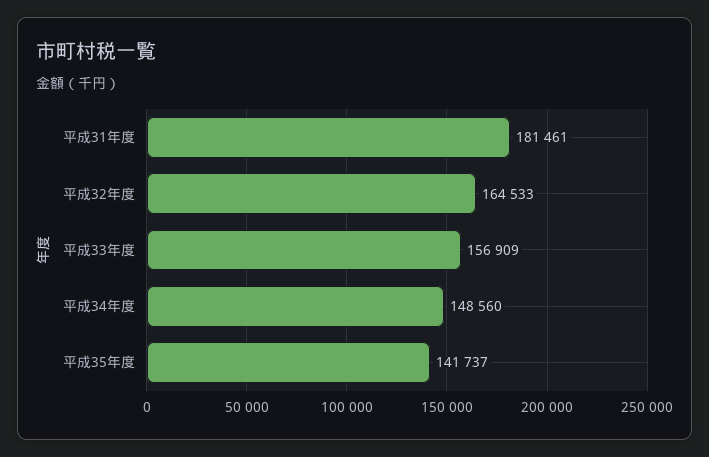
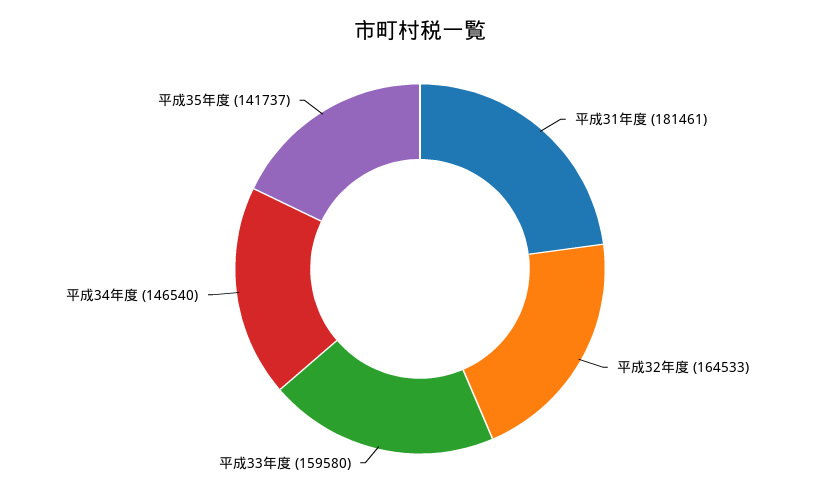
平成33年度: 156909 -> 159580
平成34年度: 148560 -> 146540

